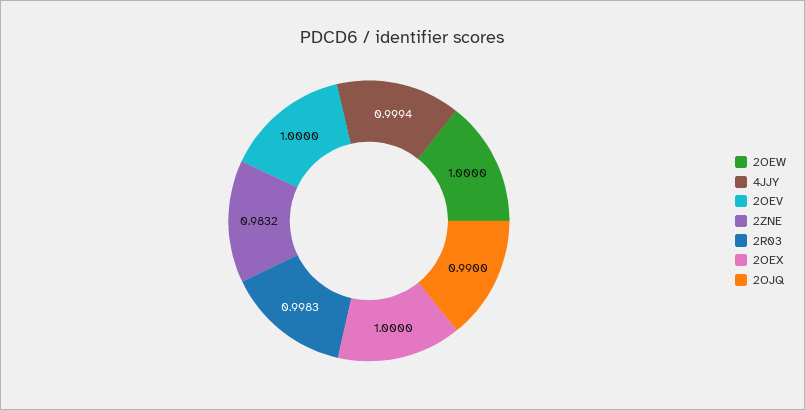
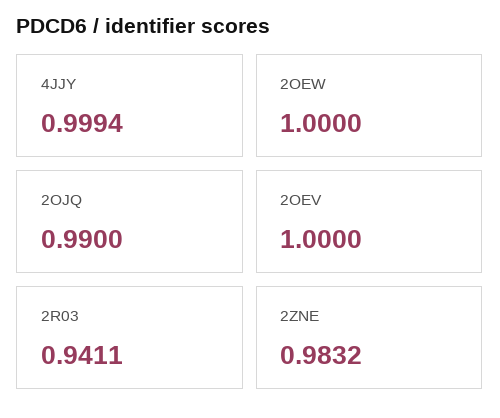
2R03: 0.9983 -> 0.9411
2OEX: 1 -> none

